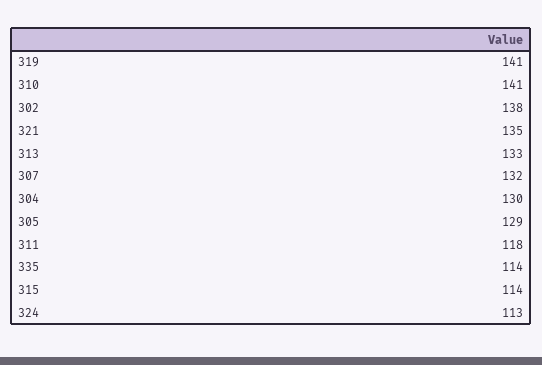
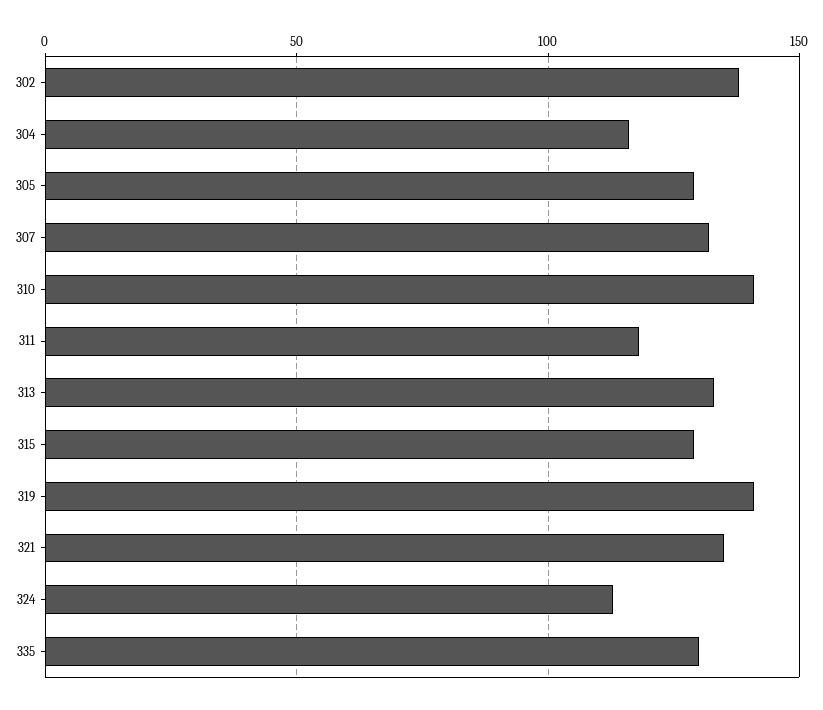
304: 130 -> 115
335: 114 -> 130
315: 114 -> 130

